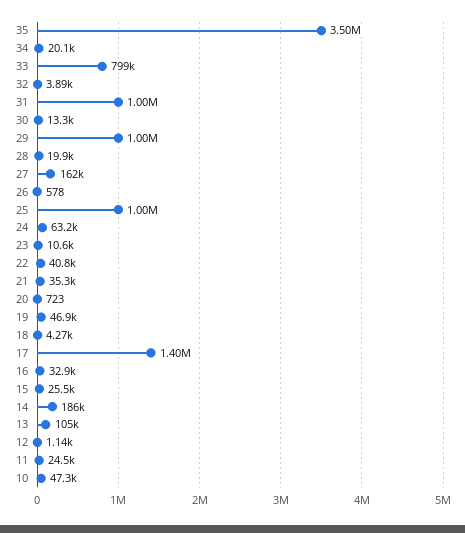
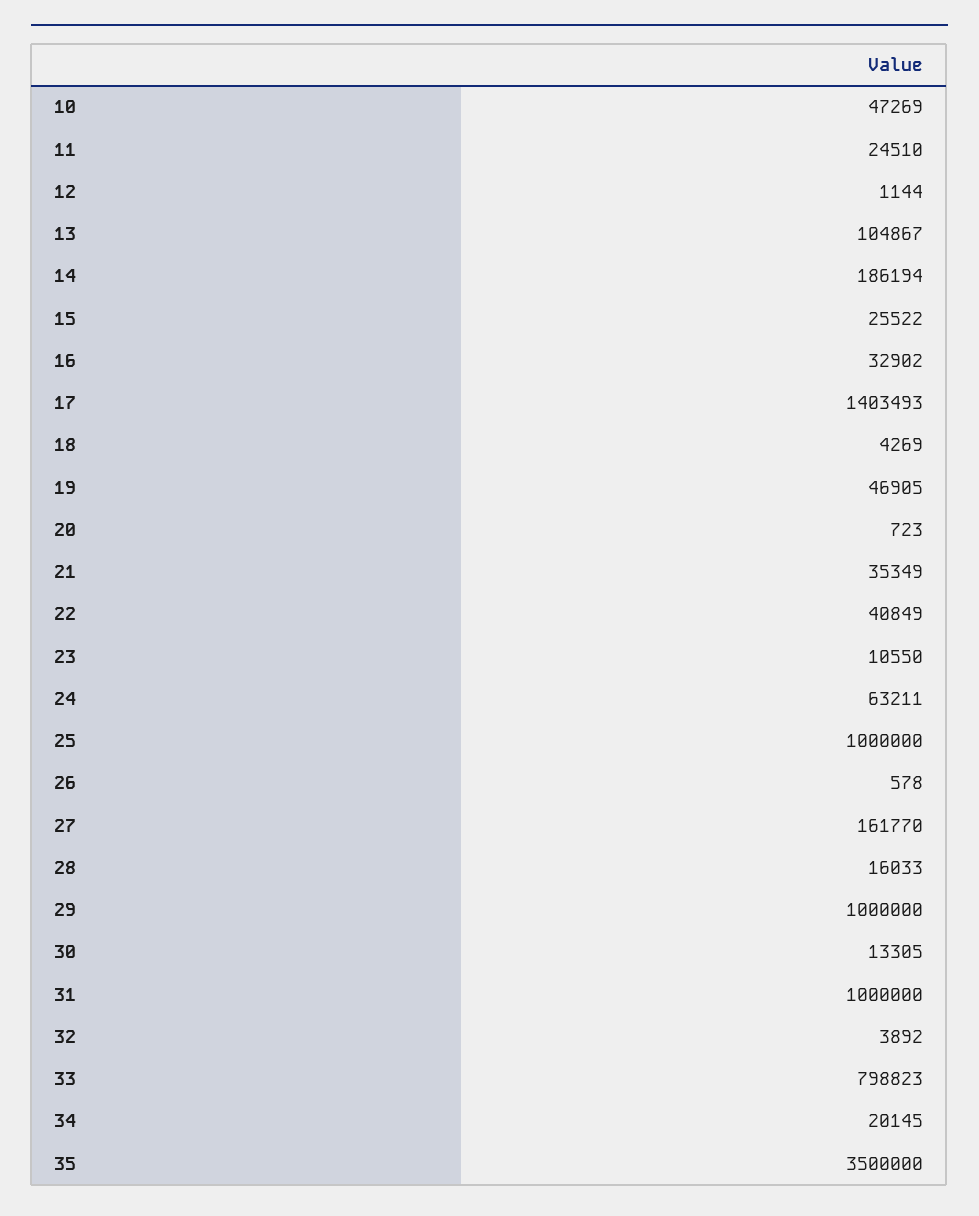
28: 19900 -> 16033

